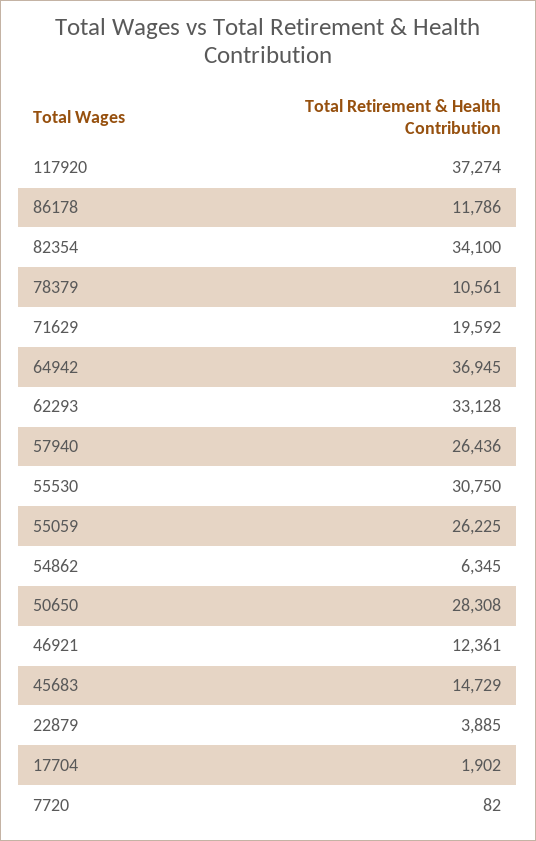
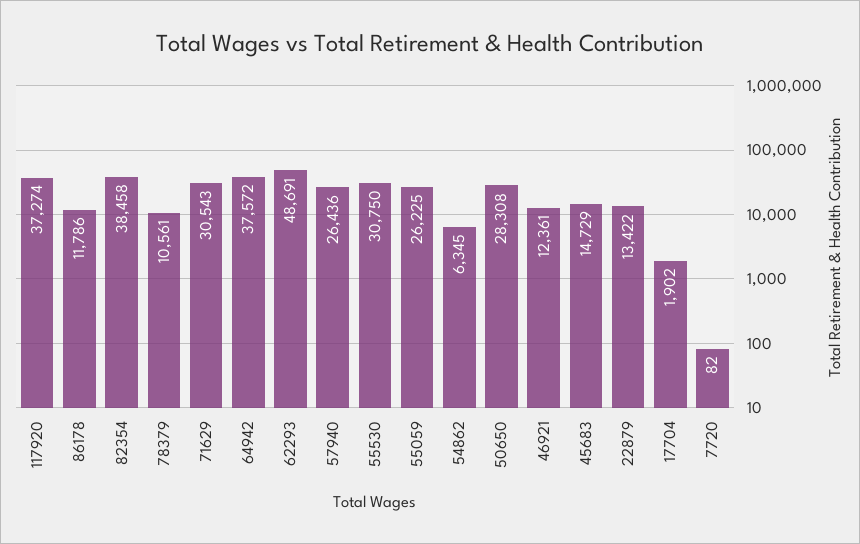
82354: 34100 -> 38458
71629: 19592 -> 30543
64942: 36945 -> 37572
62293: 33128 -> 48691
22879: 3885 -> 13422

